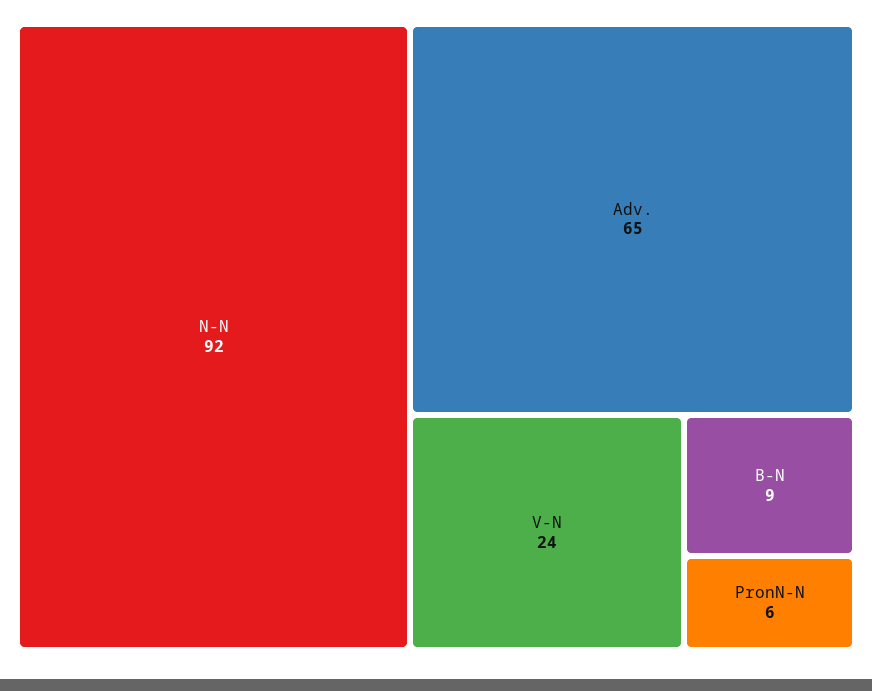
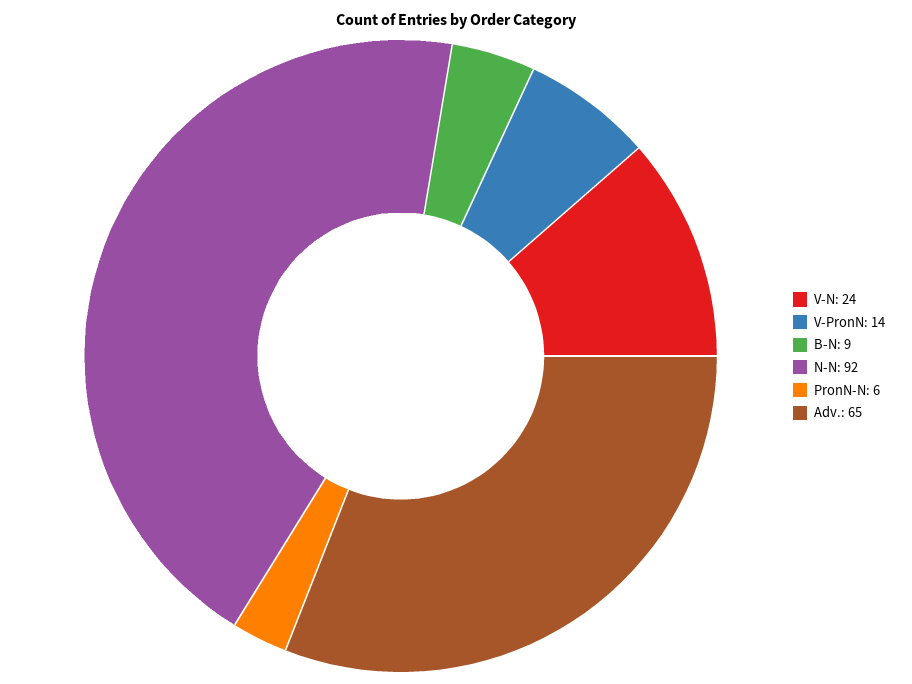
V-PronN: none -> 14

